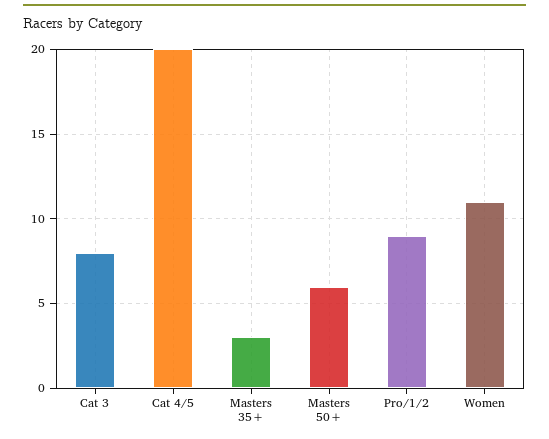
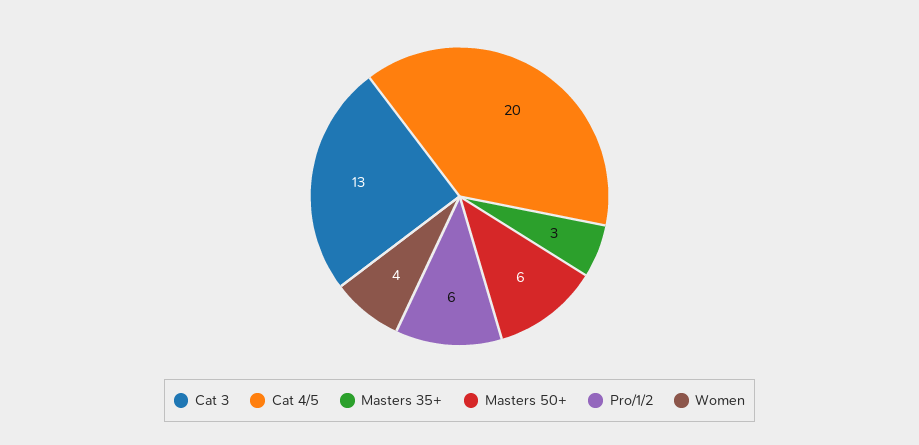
Cat 3: 8 -> 13
Pro/1/2: 9 -> 6
Women: 11 -> 4

